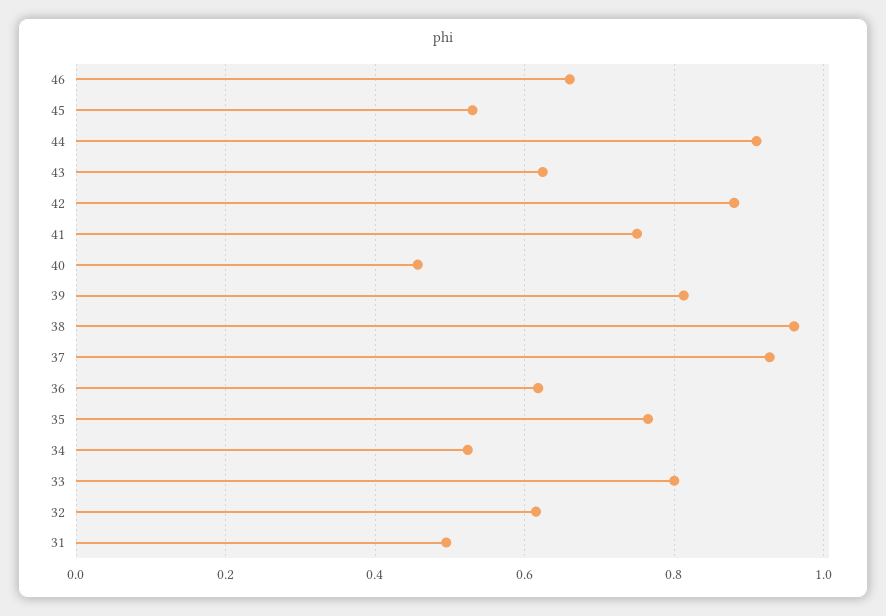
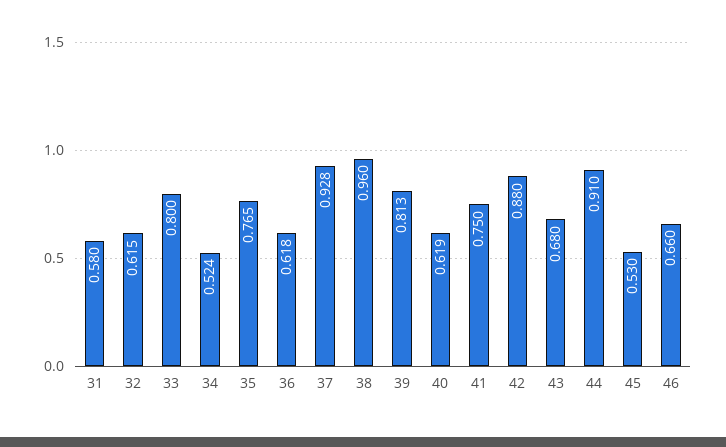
43: 0.62 -> 0.68
40: 0.46 -> 0.619
31: 0.5 -> 0.58

